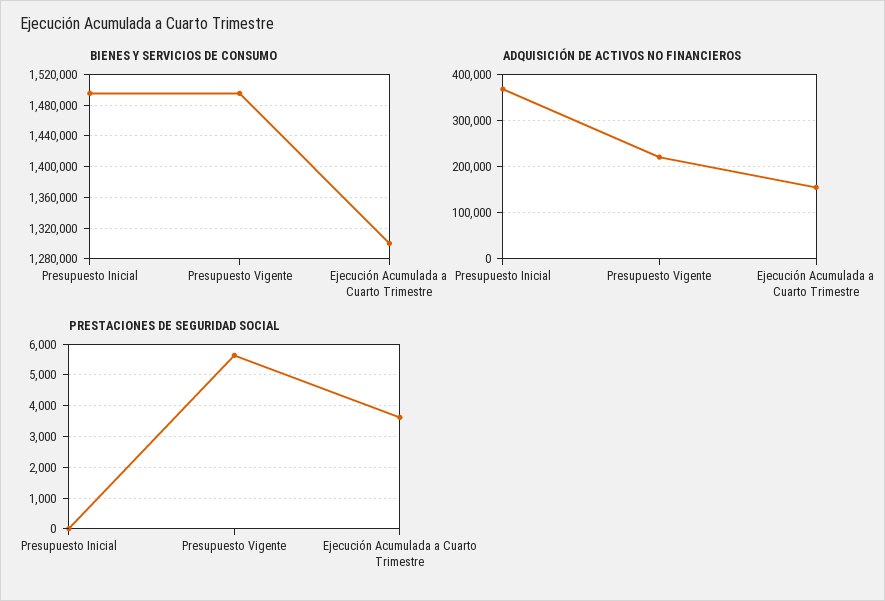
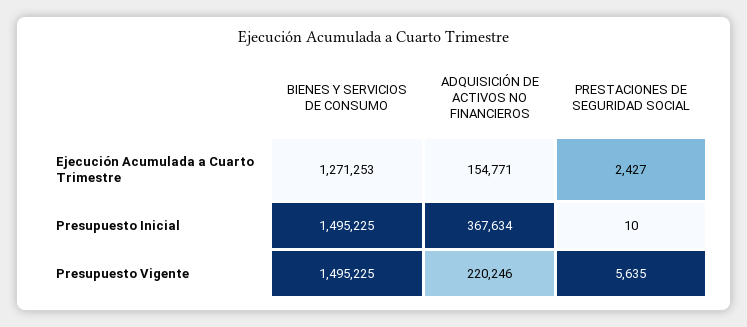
BIENES Y SERVICIOS DE CONSUMO, Ejecución Acumulada a Cuarto Trimestre: 1300000 -> 1271253
PRESTACIONES DE SEGURIDAD SOCIAL, Ejecución Acumulada a Cuarto Trimestre: 3600 -> 2427

